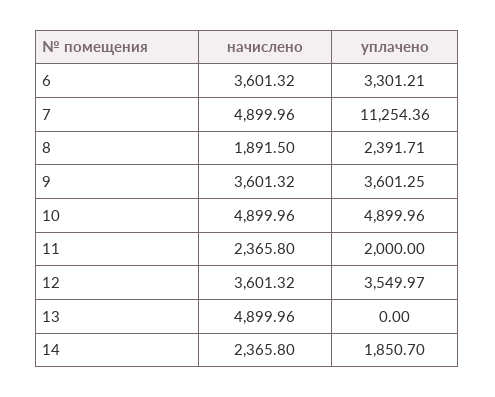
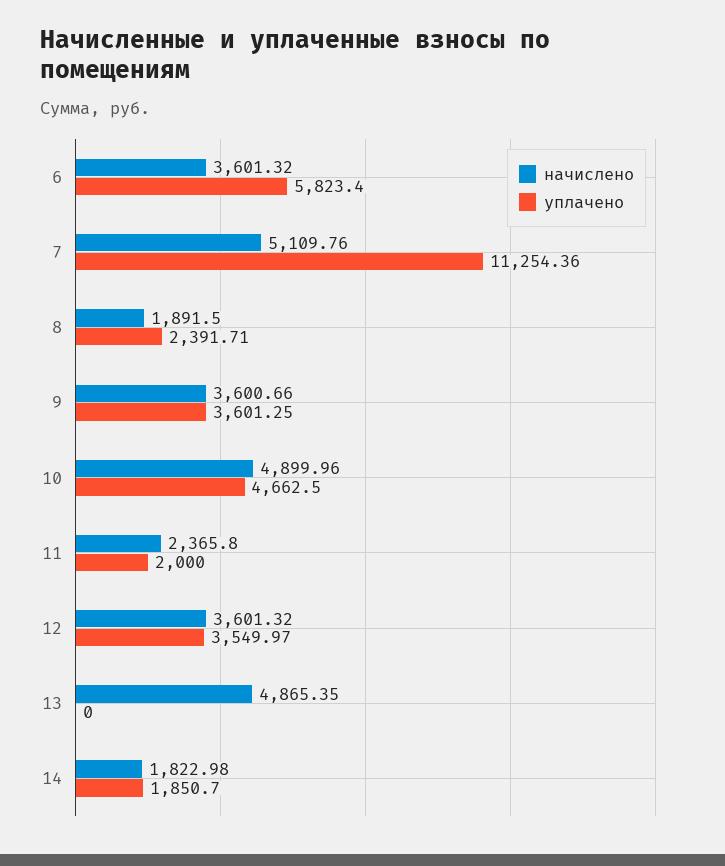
уплачено, 6: 3301.21 -> 5823.4
начислено, 7: 4899.96 -> 5109.76
начислено, 9: 3601.32 -> 3600.66
уплачено, 10: 4899.96 -> 4662.5
начислено, 13: 4899.96 -> 4865.35
начислено, 14: 2365.8 -> 1822.98

